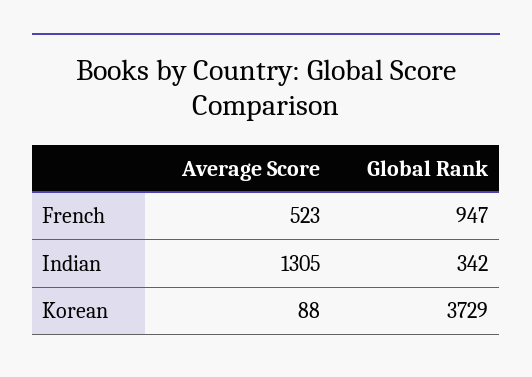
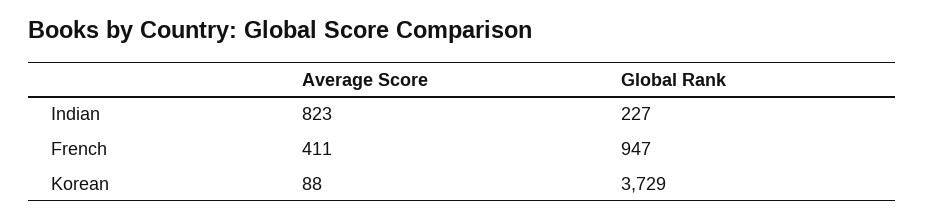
Average Score, French: 523 -> 411
Average Score, Indian: 1305 -> 823
Global Rank, Indian: 342 -> 227

